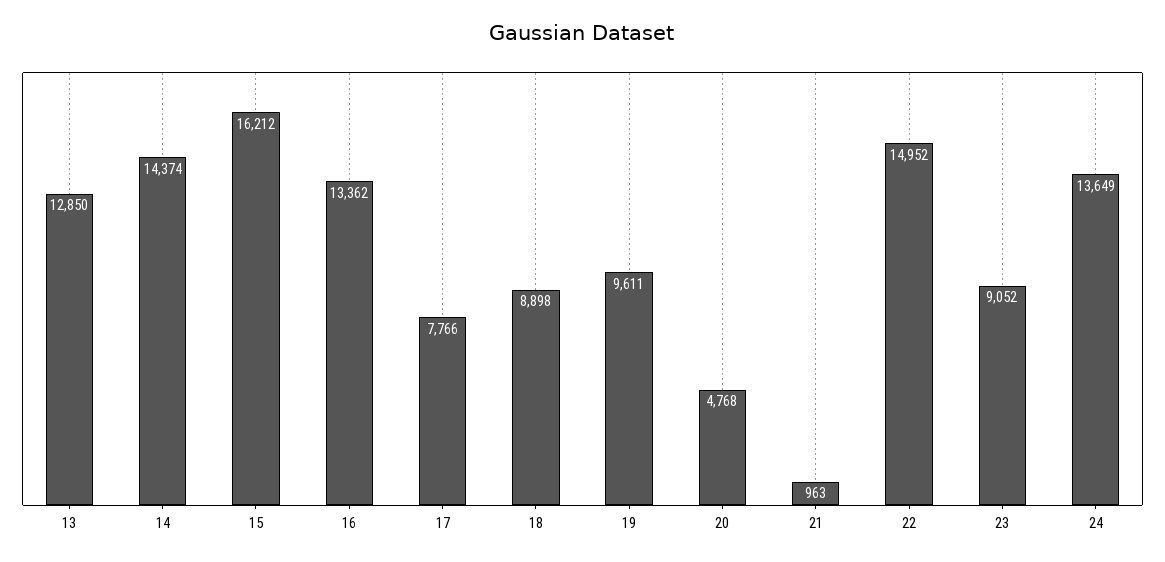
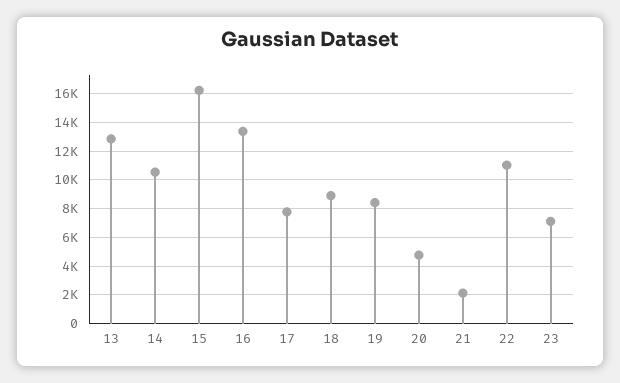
14: 14374 -> 10500
19: 9611 -> 8500
21: 963 -> 2000
22: 14952 -> 11000
23: 9052 -> 7000
24: 13649 -> none

